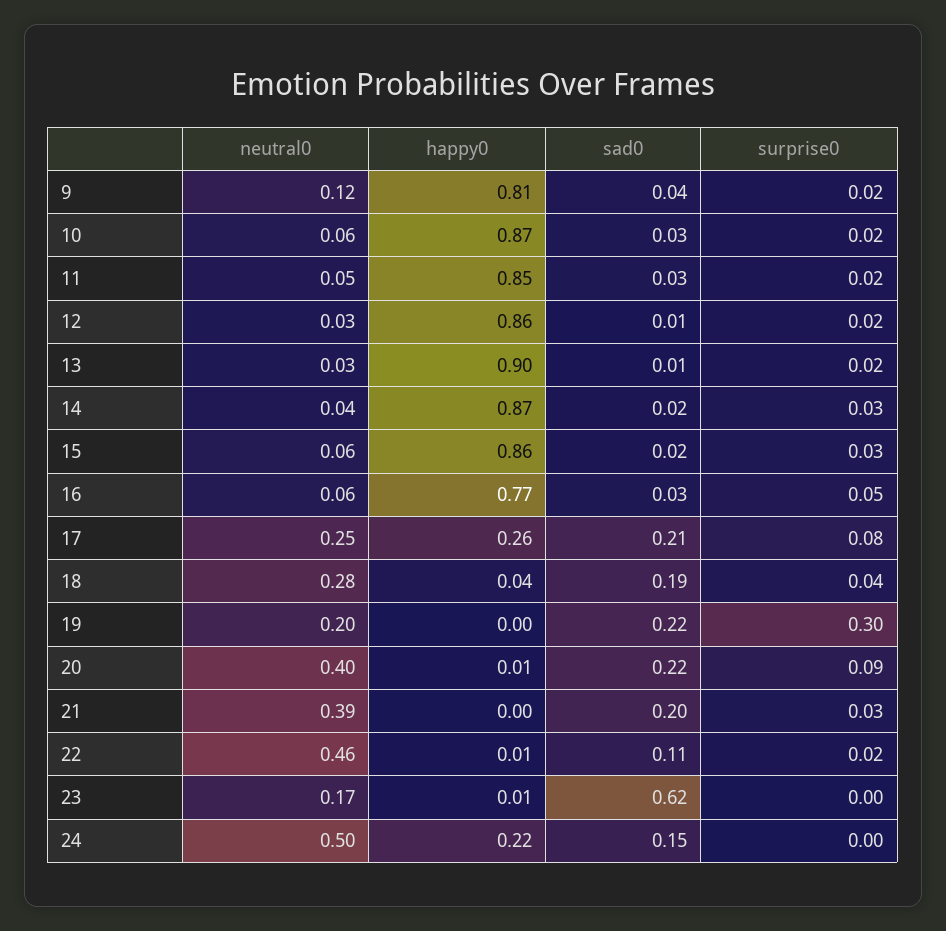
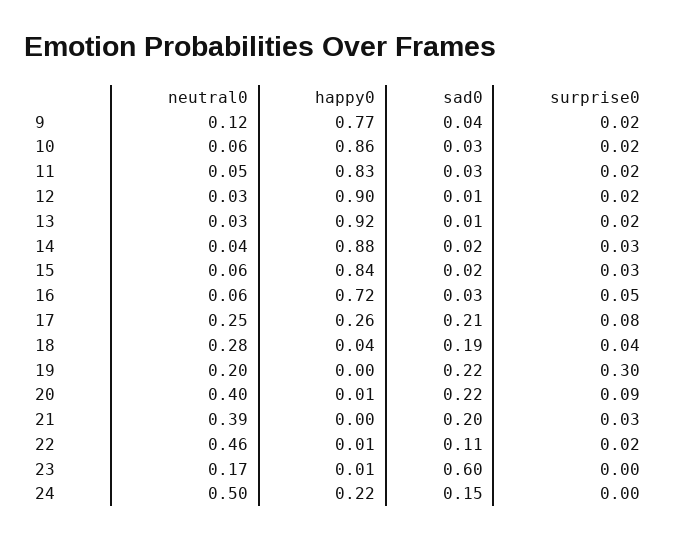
happy0, 9: 0.81 -> 0.77
happy0, 10: 0.87 -> 0.86
happy0, 11: 0.85 -> 0.83
happy0, 12: 0.86 -> 0.9
happy0, 13: 0.9 -> 0.92
happy0, 14: 0.87 -> 0.88
happy0, 15: 0.86 -> 0.84
happy0, 16: 0.77 -> 0.72
sad0, 23: 0.62 -> 0.6

